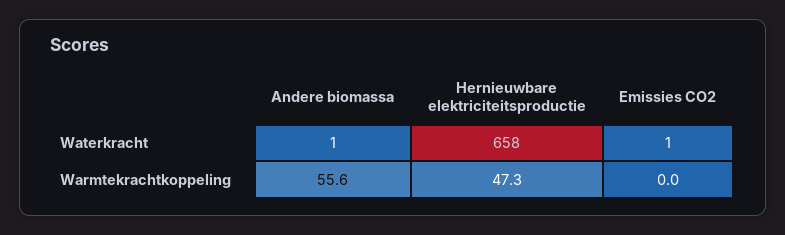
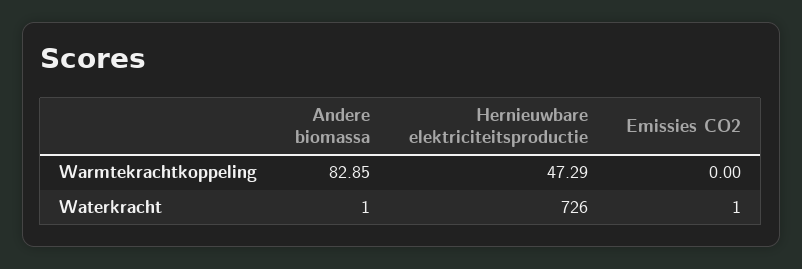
Hernieuwbare elektriciteitsproductie, Waterkracht: 658 -> 726
Andere biomassa, Warmtekrachtkoppeling: 55.6 -> 82.85

